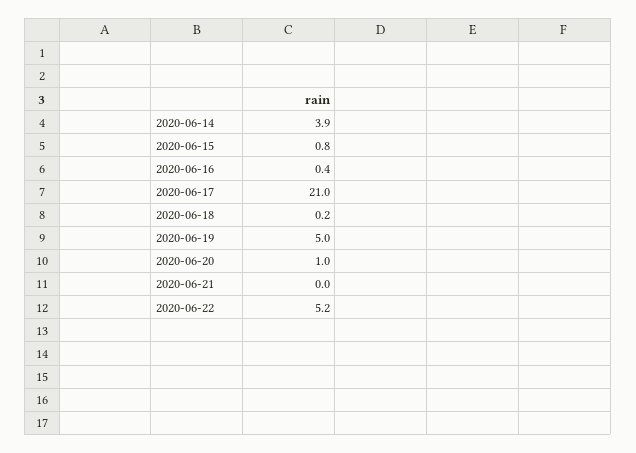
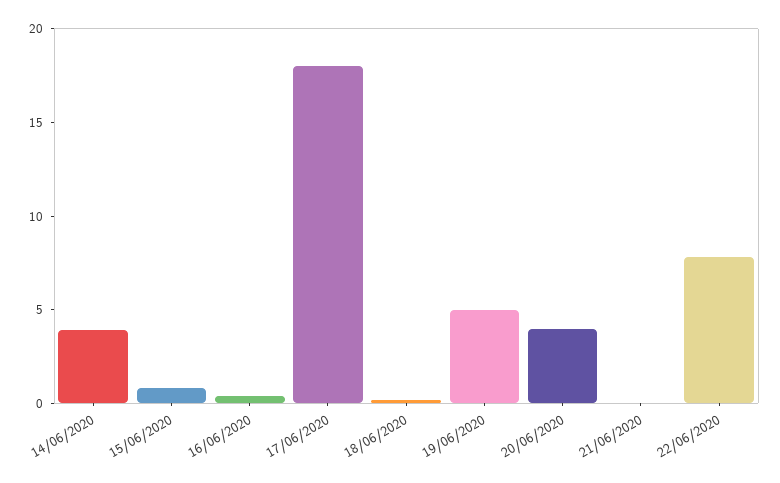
2020-06-17: 21 -> 18
2020-06-20: 1 -> 4
2020-06-22: 5.2 -> 8

